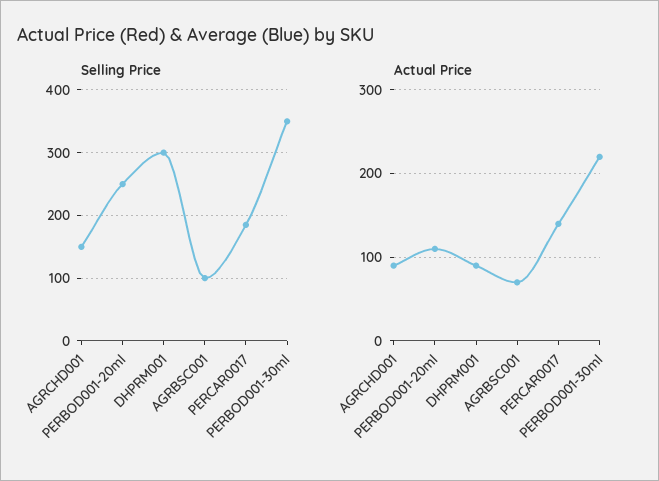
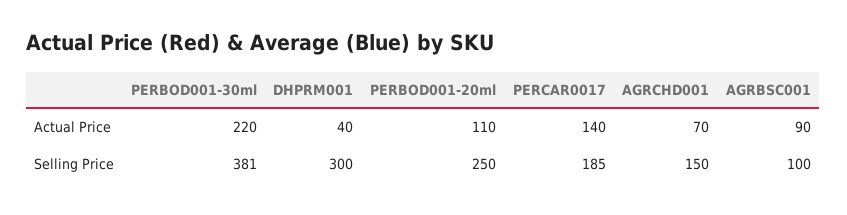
Selling Price, PERBOD001-30ml: 350 -> 381
Actual Price, AGRCHD001: 90 -> 70
Actual Price, DHPRM001: 90 -> 40
Actual Price, AGRBSC001: 70 -> 90

